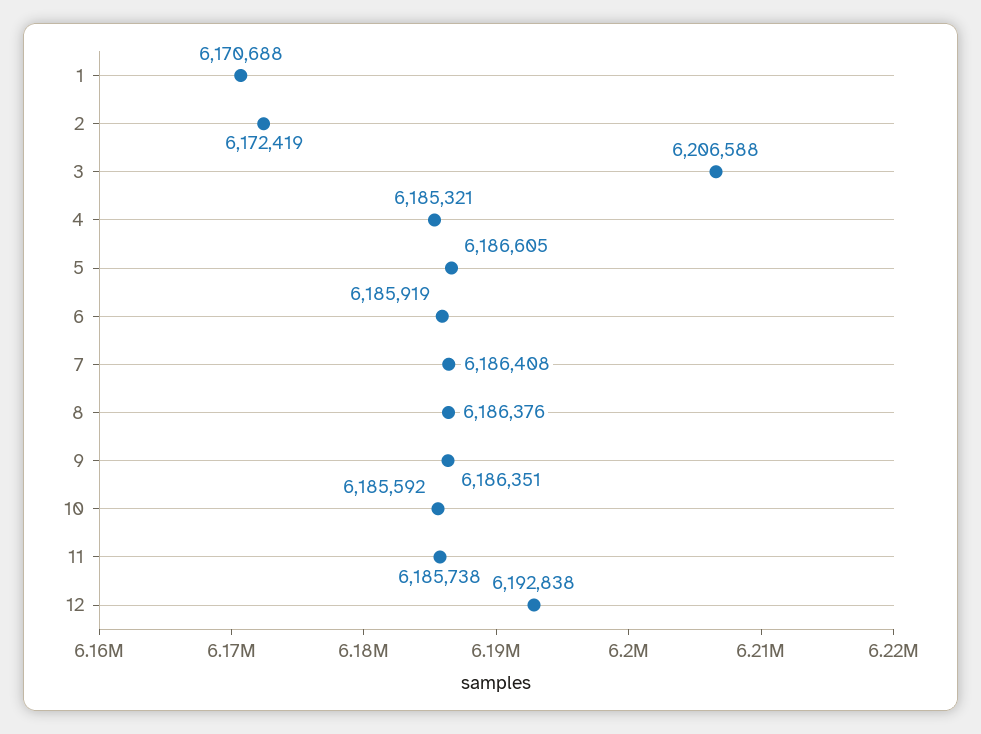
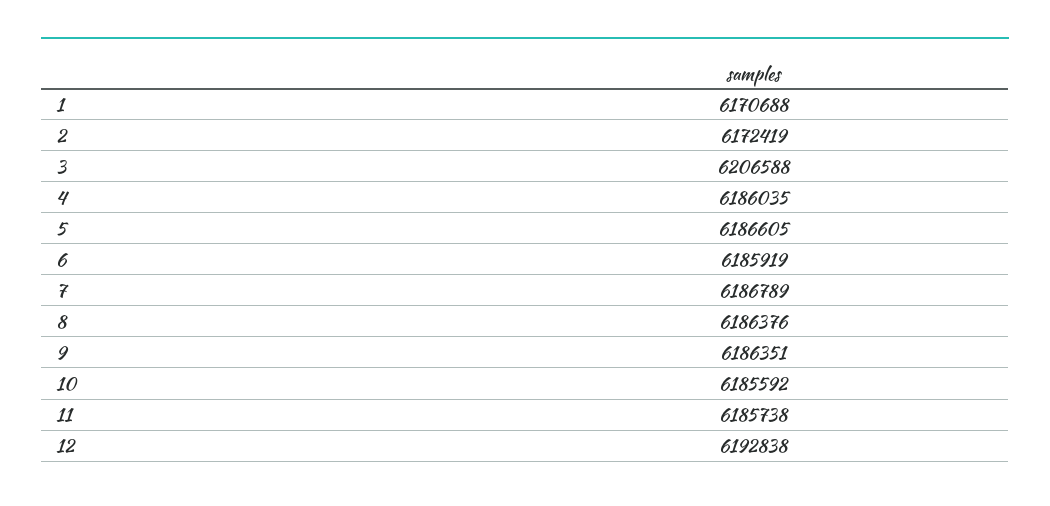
4: 6185321 -> 6186035
7: 6186408 -> 6186789

